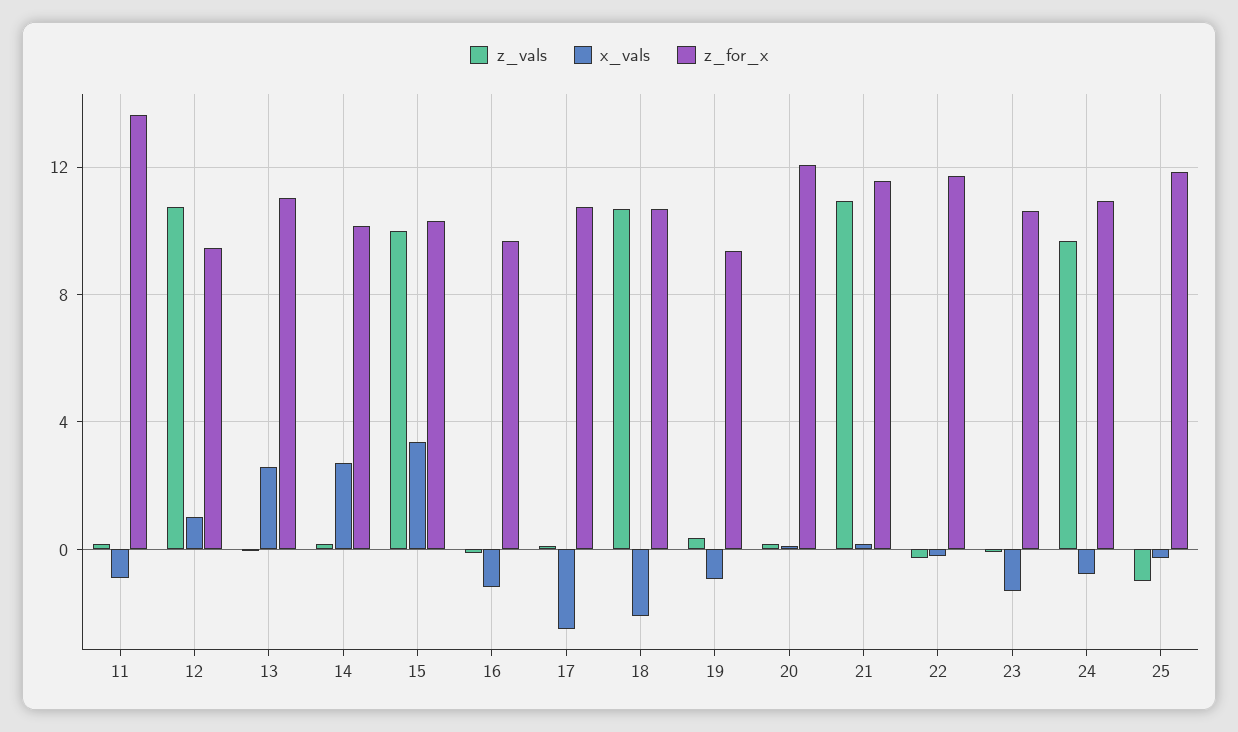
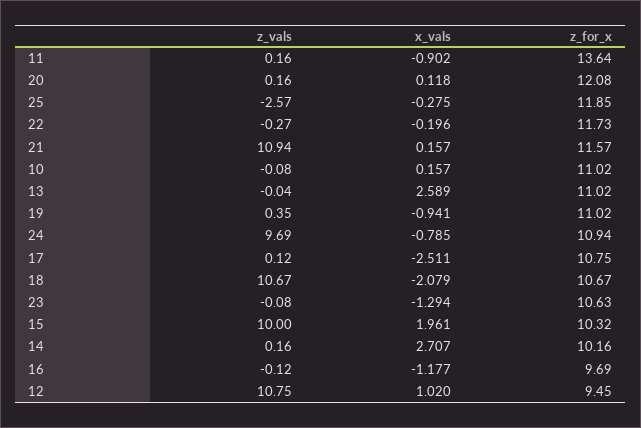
x_vals, 15: 3.5 -> 1.961
z_for_x, 19: 9.5 -> 11.02
z_vals, 25: -1 -> -2.57
z_vals, 10: none -> -0.08
x_vals, 10: none -> 0.157
z_for_x, 10: none -> 11.02

